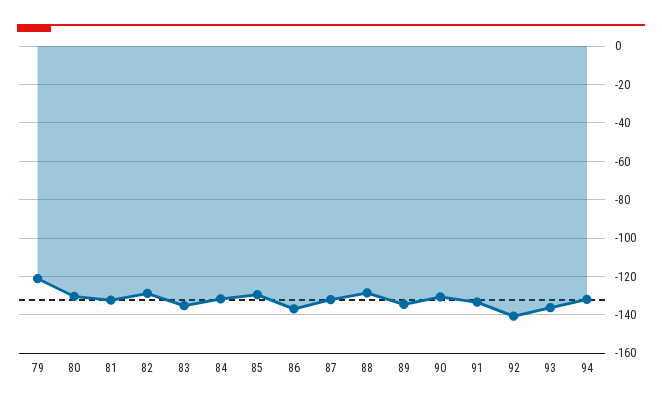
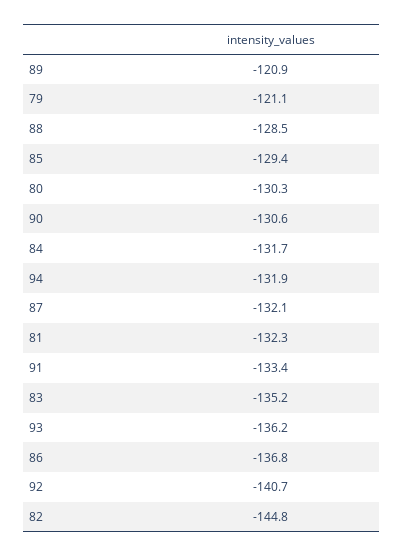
82: -130 -> -144.8
89: -135 -> -120.9

